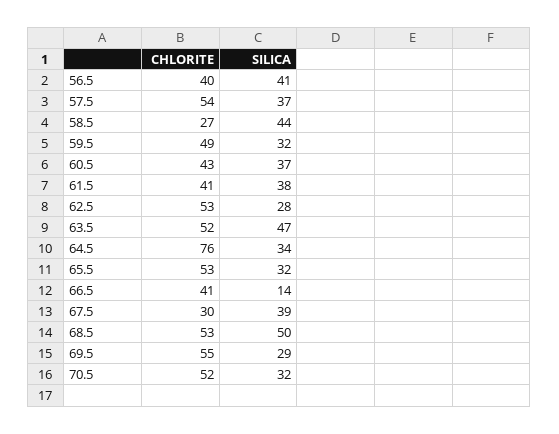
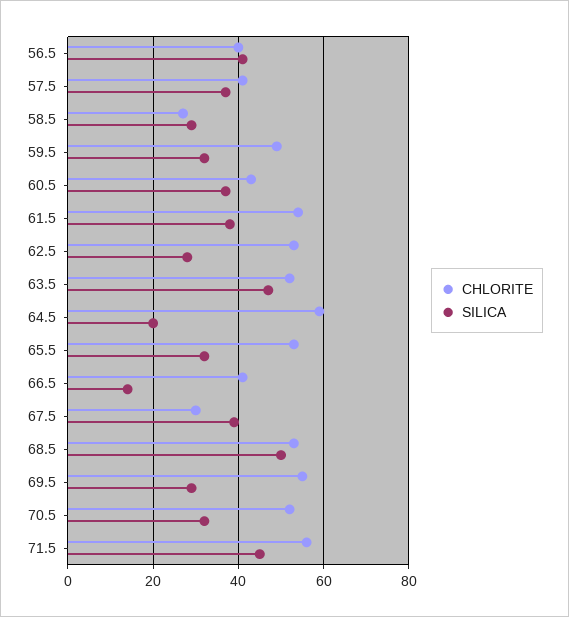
CHLORITE, 57.5: 54 -> 40
SILICA, 58.5: 44 -> 30
CHLORITE, 61.5: 41 -> 55
CHLORITE, 64.5: 76 -> 60
SILICA, 64.5: 34 -> 20
CHLORITE, 71.5: none -> 55
SILICA, 71.5: none -> 45

